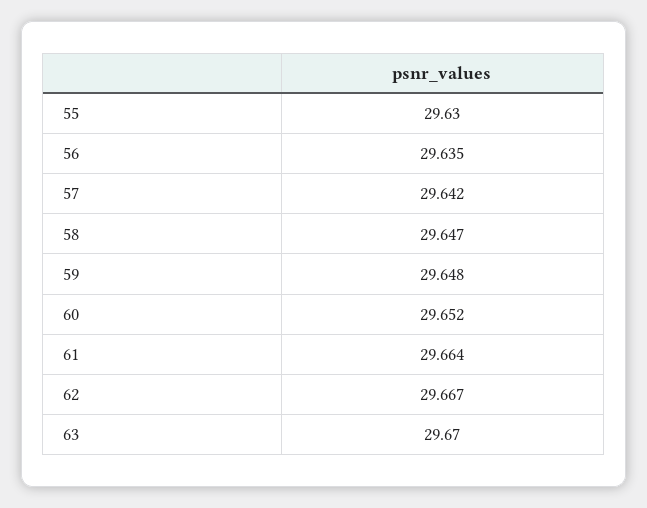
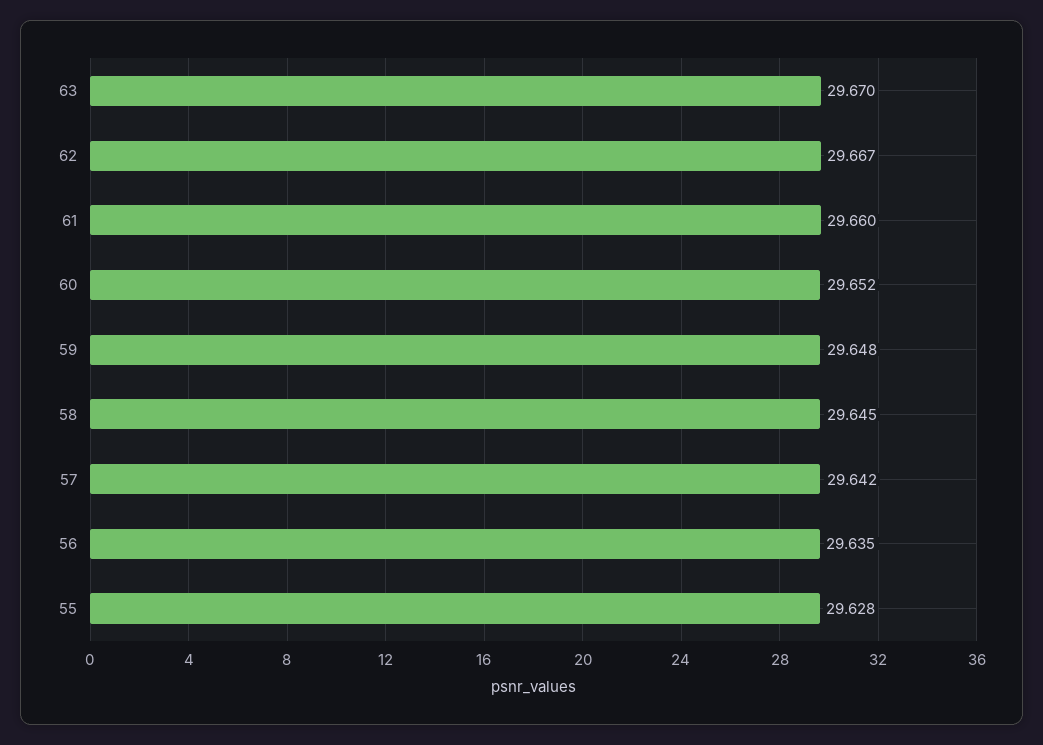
55: 29.63 -> 29.628
58: 29.647 -> 29.645
61: 29.664 -> 29.66

